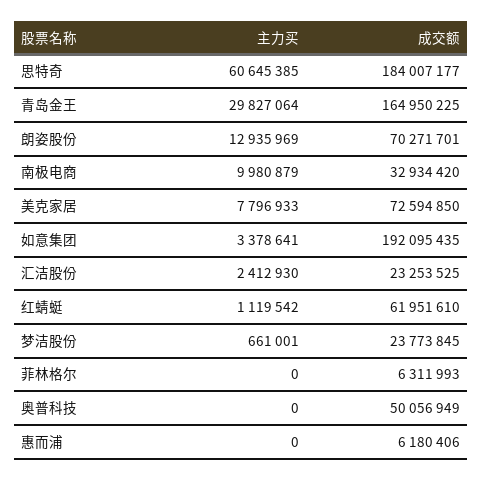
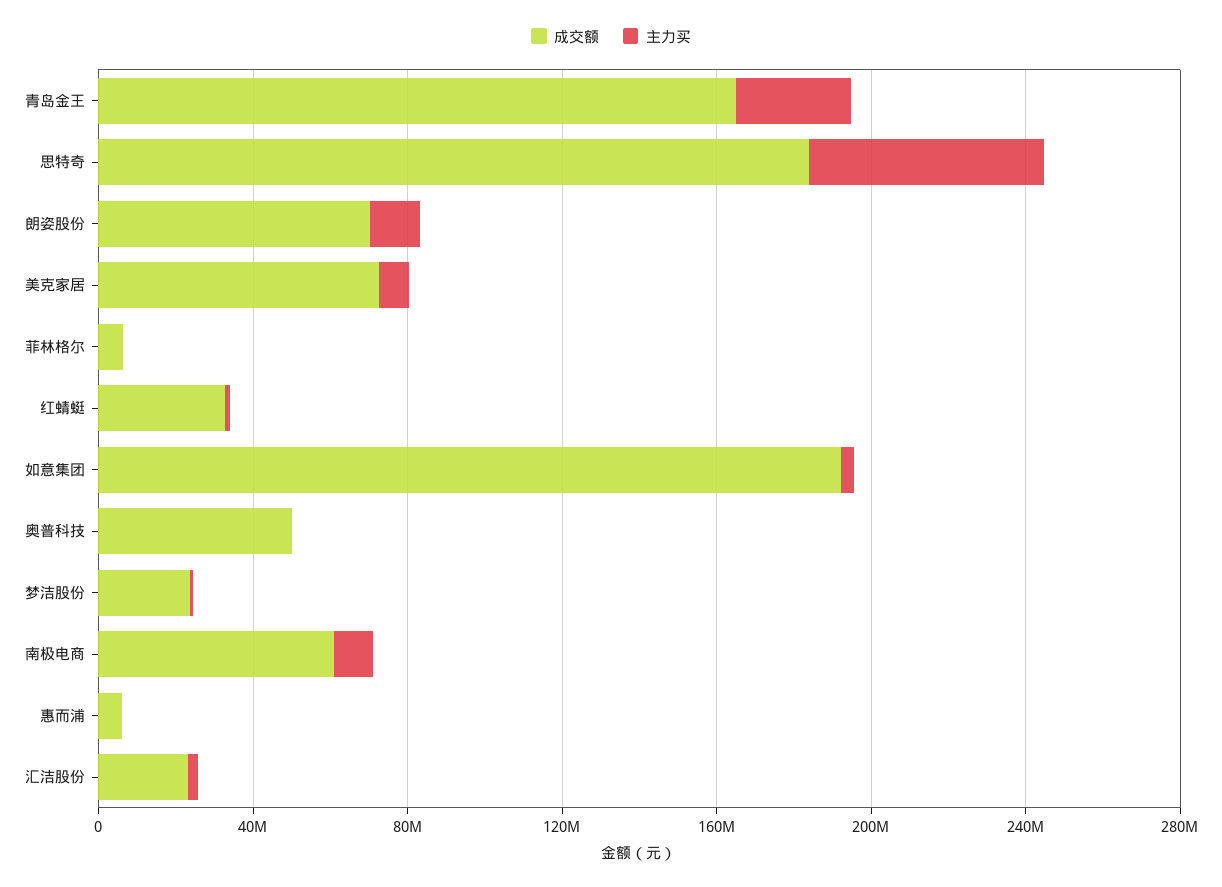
成交额, 南极电商: 32934420 -> 60000000
成交额, 红蜻蜓: 61951610 -> 30000000

